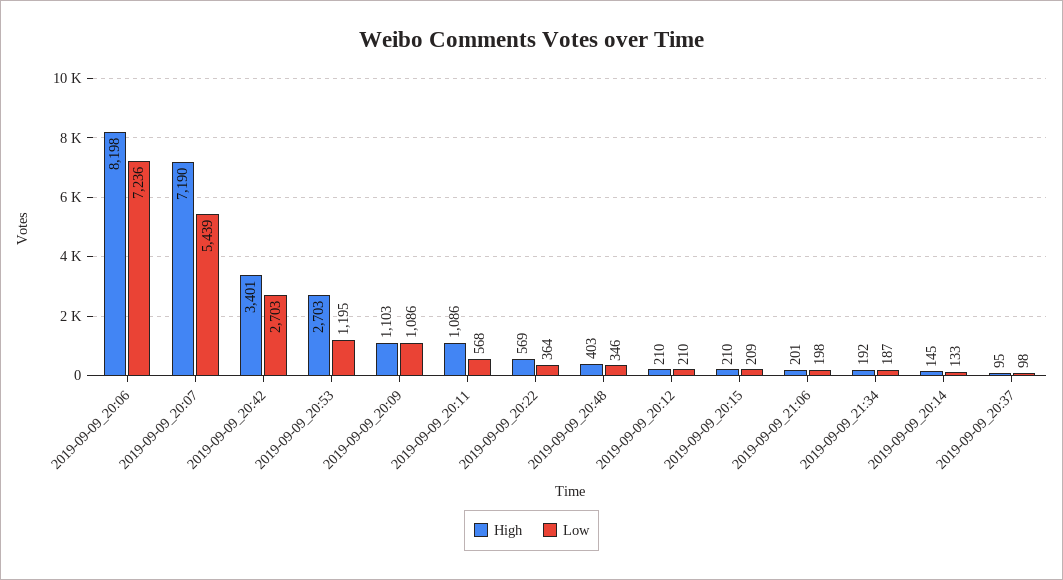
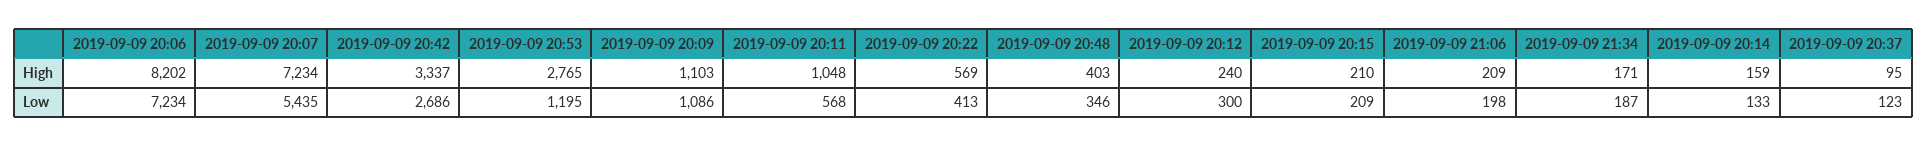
High, 2019-09-09_20:06: 8198 -> 8202
Low, 2019-09-09_20:06: 7236 -> 7234
High, 2019-09-09_20:07: 7190 -> 7234
Low, 2019-09-09_20:07: 5439 -> 5435
High, 2019-09-09_20:42: 3401 -> 3337
Low, 2019-09-09_20:42: 2703 -> 2686
High, 2019-09-09_20:53: 2703 -> 2765
High, 2019-09-09_20:11: 1086 -> 1048
Low, 2019-09-09_20:22: 364 -> 413
High, 2019-09-09_20:12: 210 -> 240
Low, 2019-09-09_20:12: 210 -> 300
High, 2019-09-09_21:06: 201 -> 209
High, 2019-09-09_21:34: 192 -> 171
High, 2019-09-09_20:14: 145 -> 159
Low, 2019-09-09_20:37: 98 -> 123

